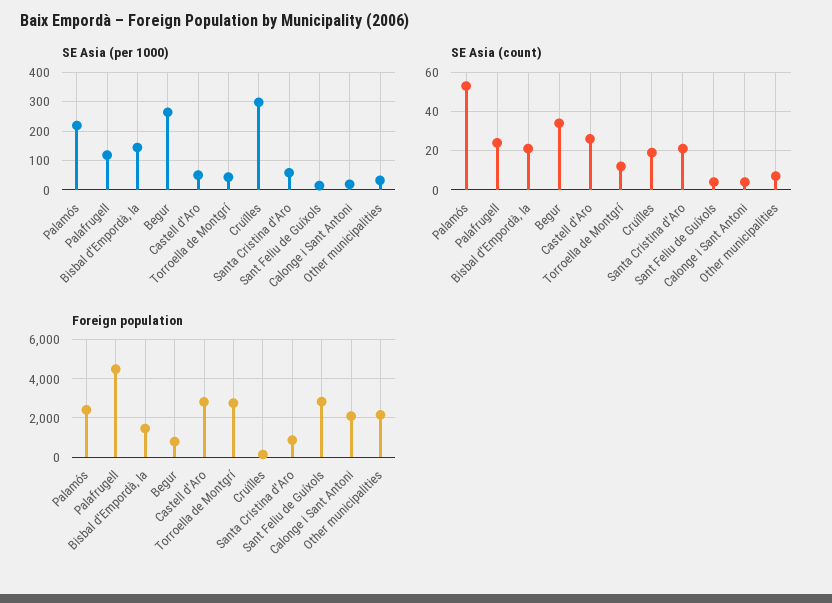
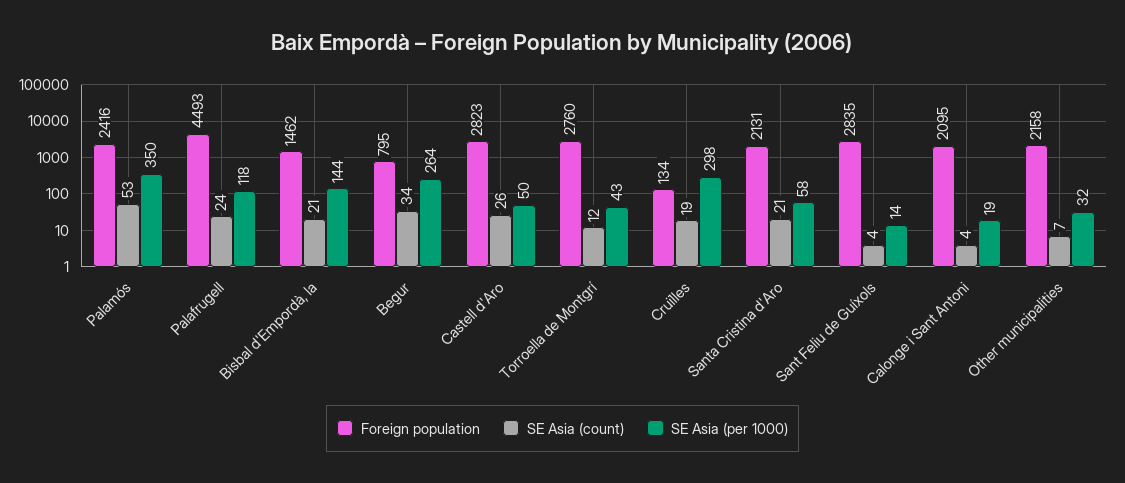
SE Asia (per 1000), Palamós: 225 -> 350
Foreign population, Santa Cristina d'Aro: 1000 -> 2131

